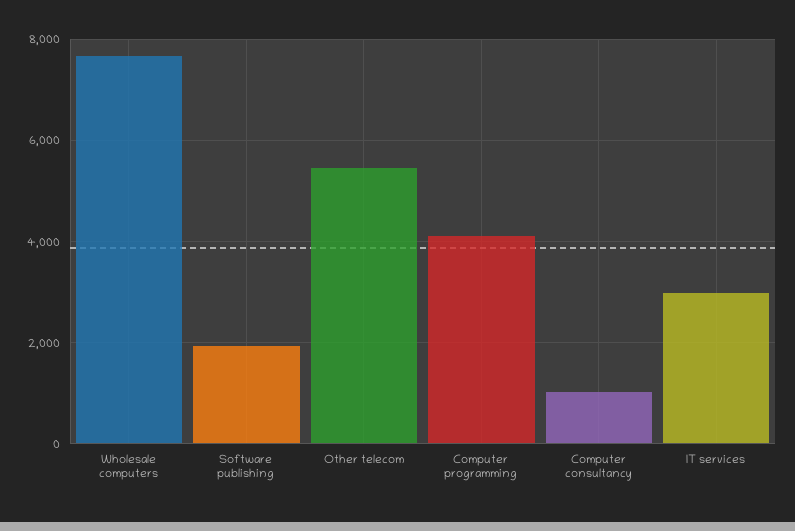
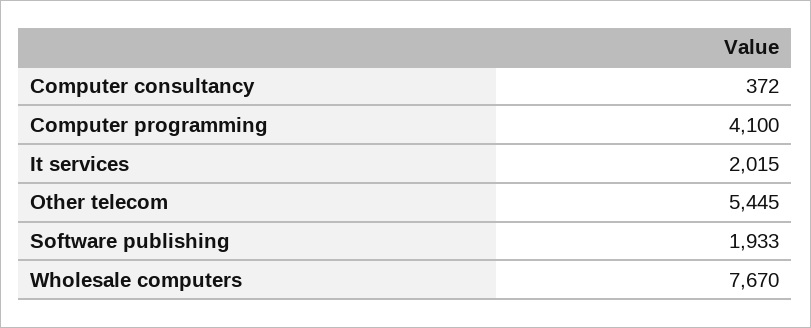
Computer consultancy: 1000 -> 372
IT services: 3000 -> 2015

